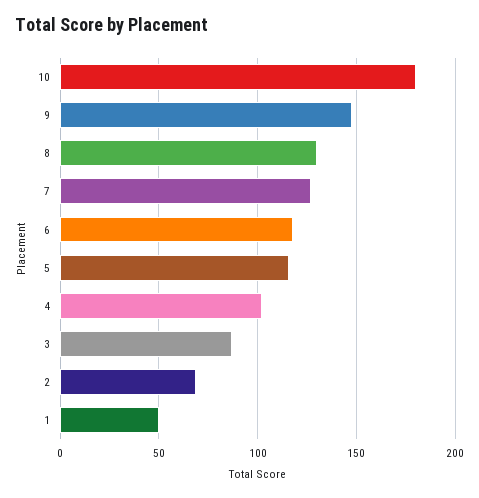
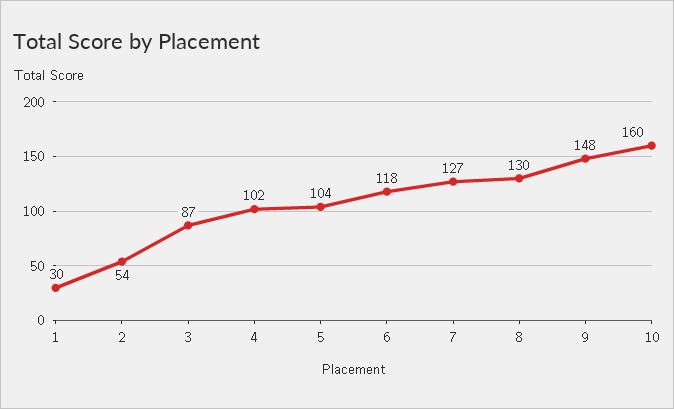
10: 180 -> 160
5: 115 -> 104
2: 70 -> 54
1: 50 -> 30

